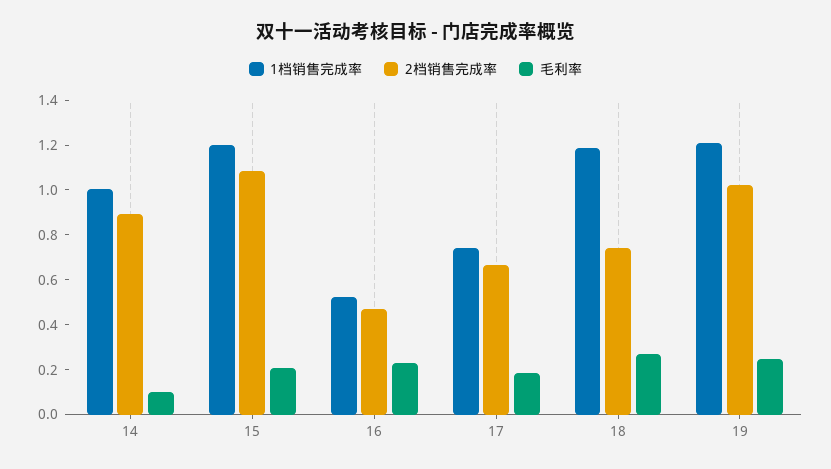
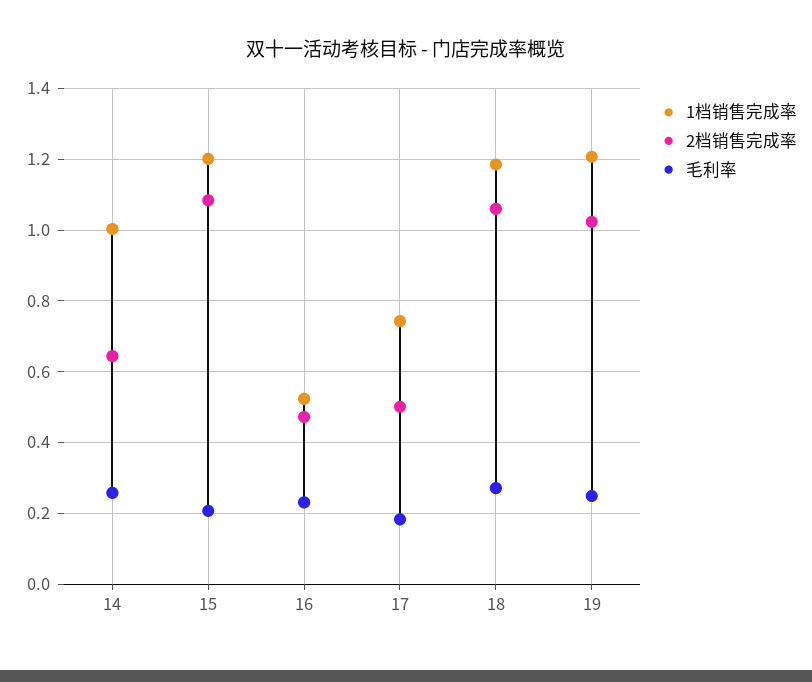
2档销售完成率, 14: 0.9 -> 0.64
毛利率, 14: 0.1 -> 0.26
2档销售完成率, 17: 0.65 -> 0.5
2档销售完成率, 18: 0.75 -> 1.06

